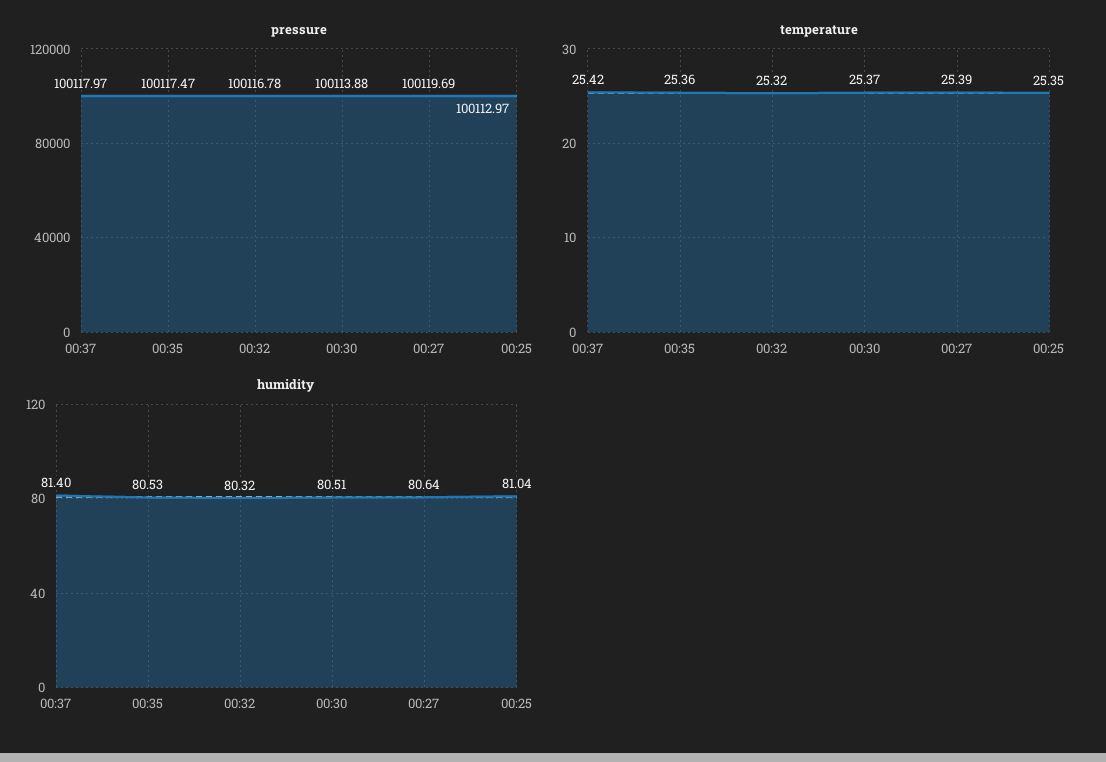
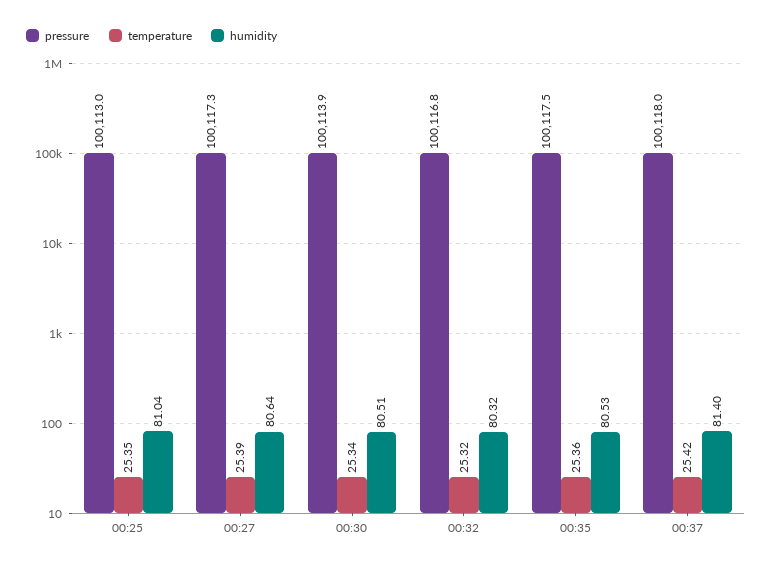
pressure, 00:27: 100119.69 -> 100117.3
temperature, 00:30: 25.37 -> 25.34

